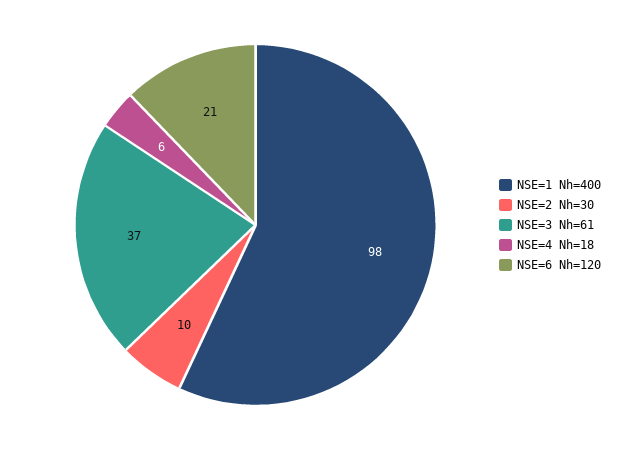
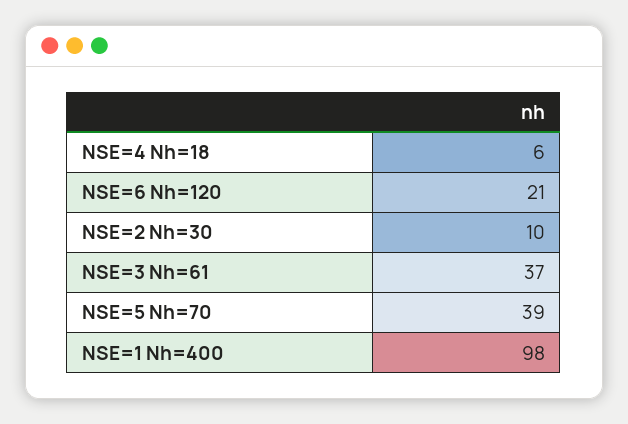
NSE=5 Nh=70: none -> 39

